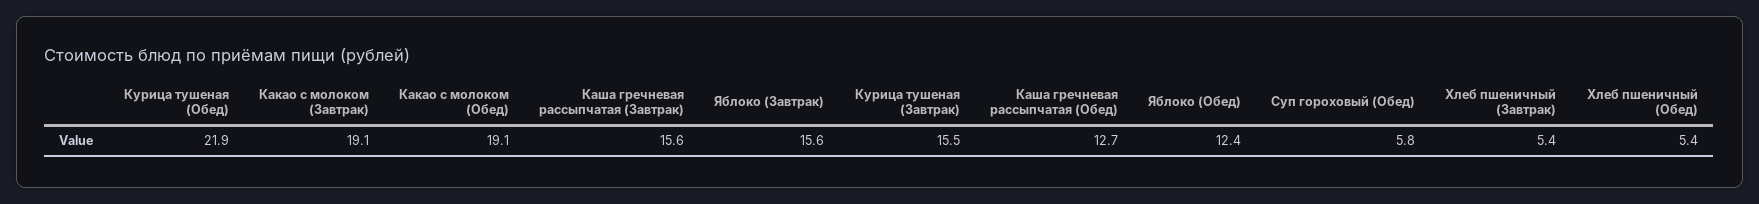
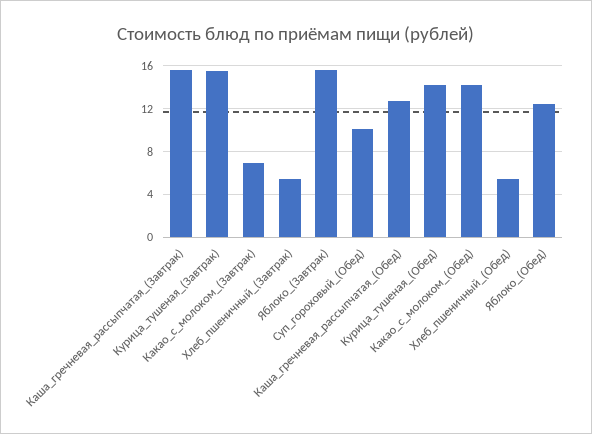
Курица тушеная (Обед): 21.9 -> 14
Какао с молоком (Завтрак): 19.1 -> 7
Какао с молоком (Обед): 19.1 -> 14
Суп гороховый (Обед): 5.8 -> 10

